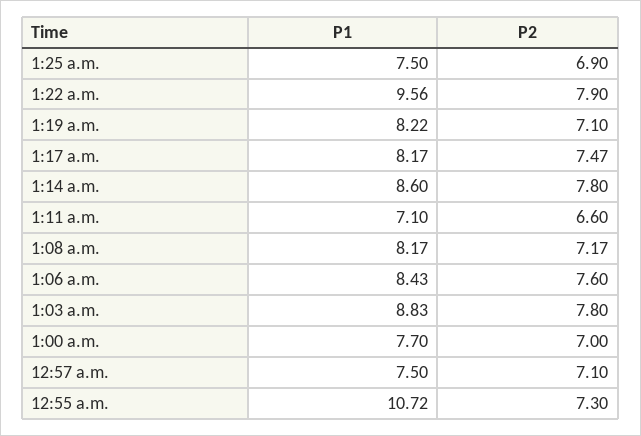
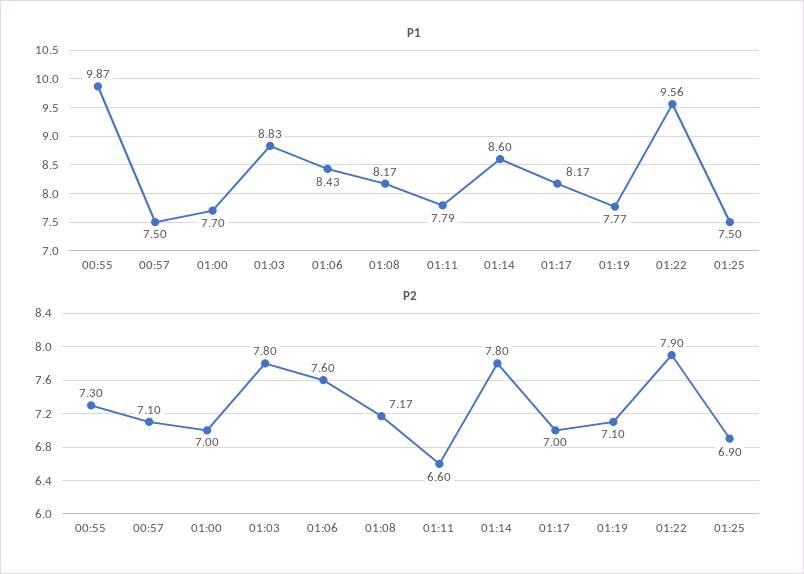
P1, 1:19 a.m.: 8.22 -> 7.77
P2, 1:17 a.m.: 7.47 -> 7
P1, 1:11 a.m.: 7.1 -> 7.79
P1, 12:55 a.m.: 10.72 -> 9.87

